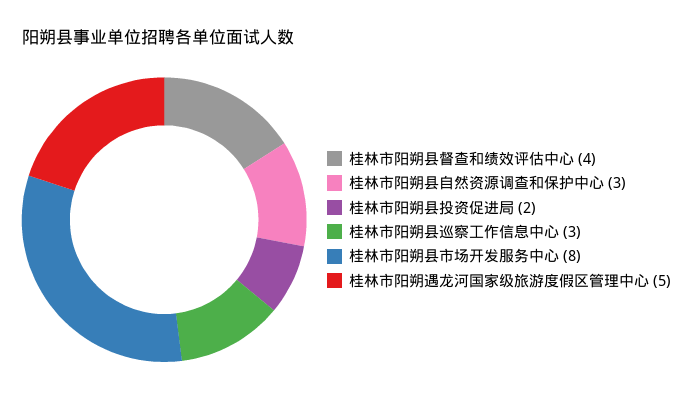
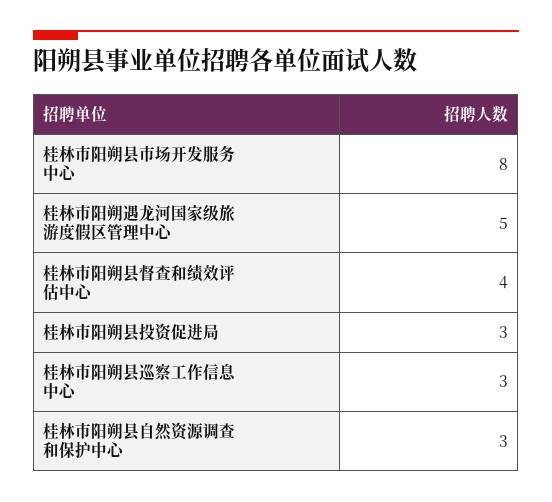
桂林市阳朔县投资促进局: 2 -> 3

